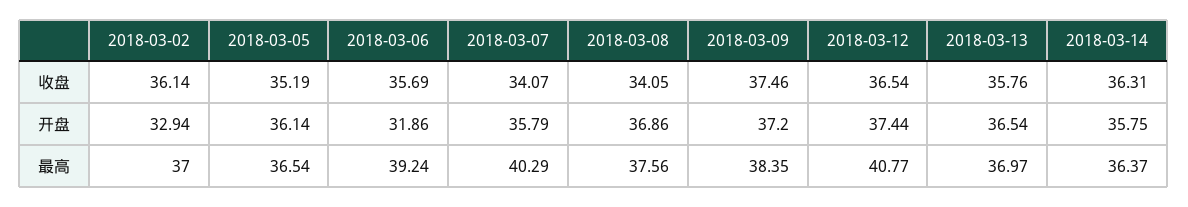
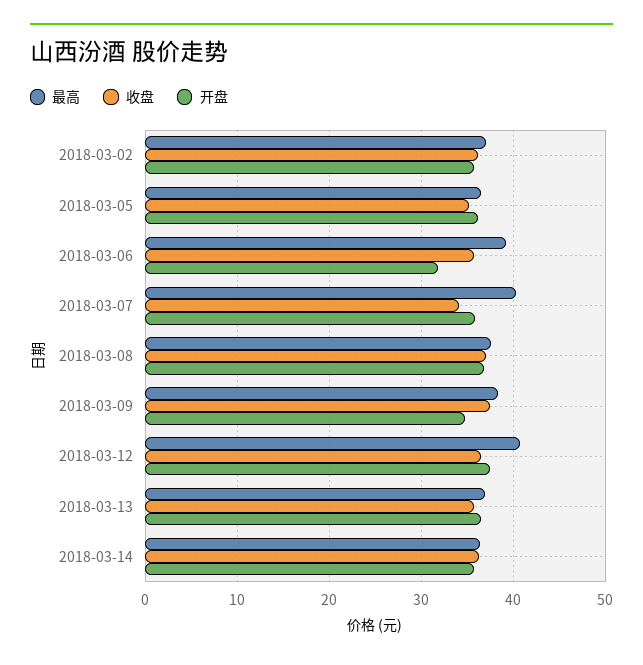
收盘, 2018-03-08: 34.05 -> 37
开盘, 2018-03-02: 32.94 -> 36
开盘, 2018-03-09: 37.2 -> 35

